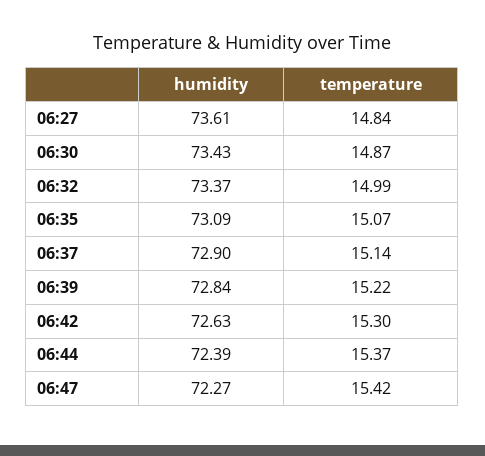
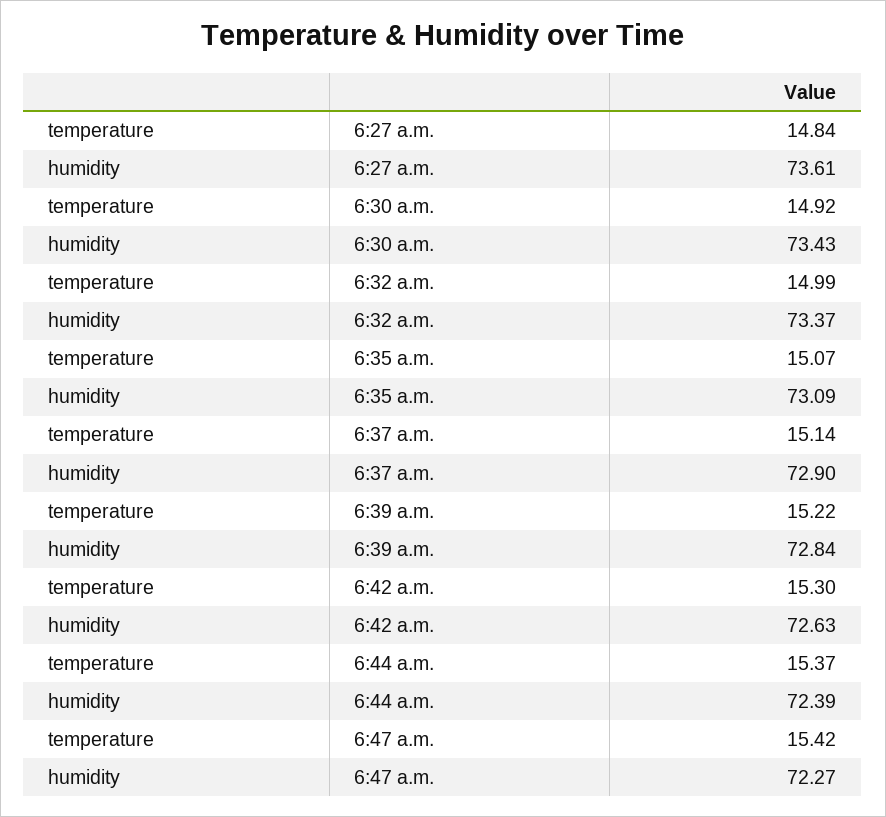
temperature, 06:30: 14.87 -> 14.92

